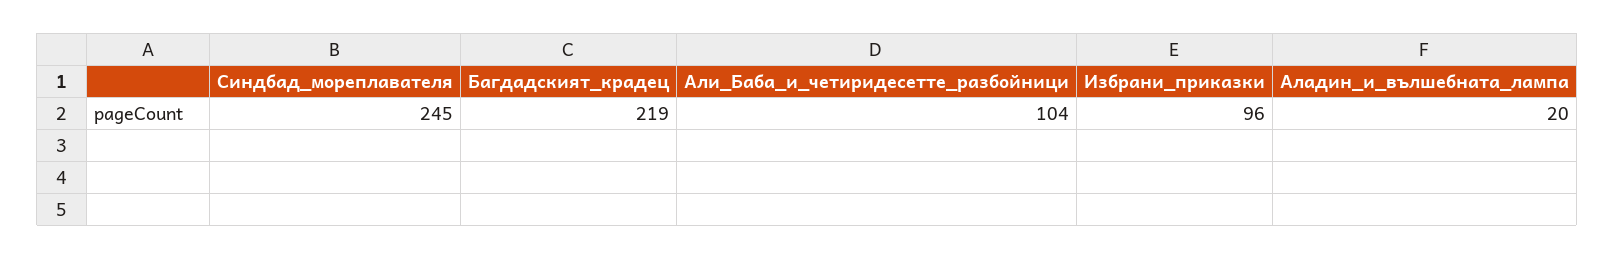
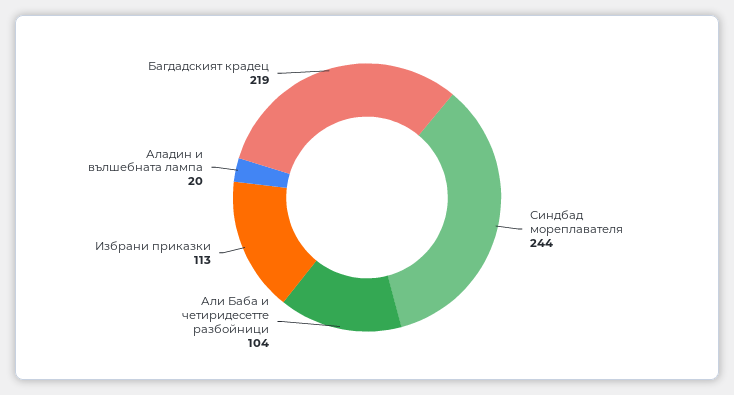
Синдбад_мореплавателя: 245 -> 244
Избрани_приказки: 96 -> 113

